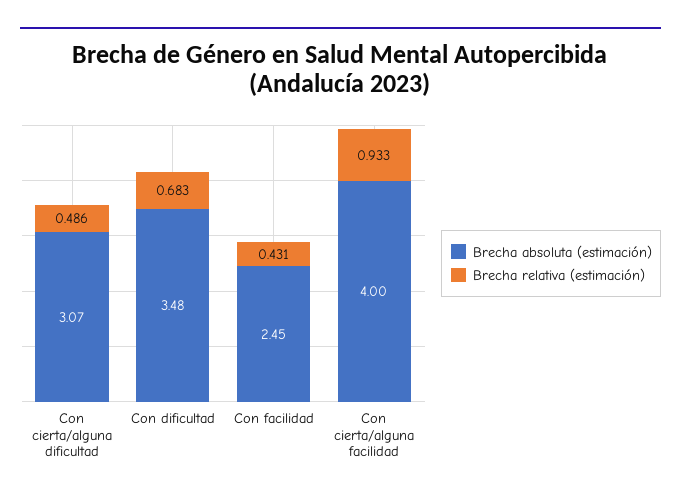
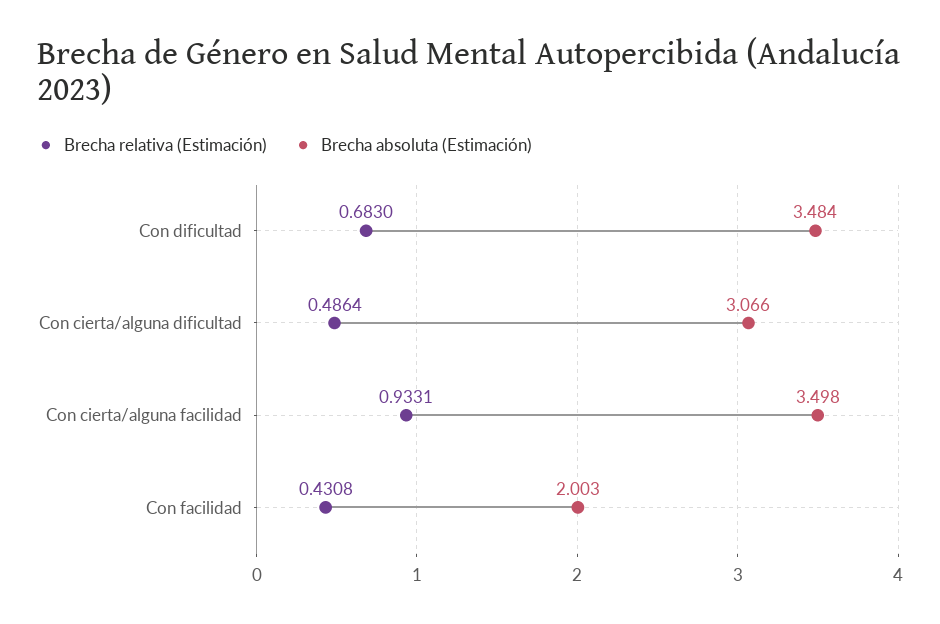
Brecha absoluta (estimación), Con facilidad: 2.45 -> 2.003
Brecha absoluta (estimación), Con cierta/alguna facilidad: 4 -> 3.498

